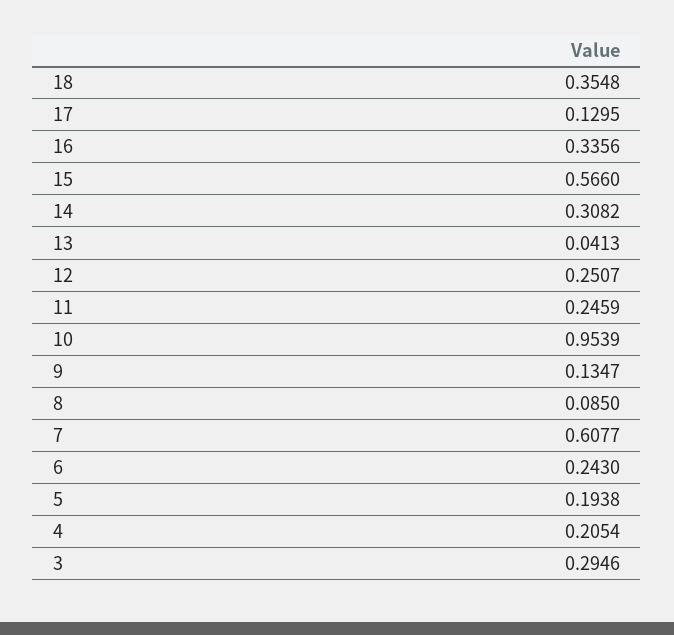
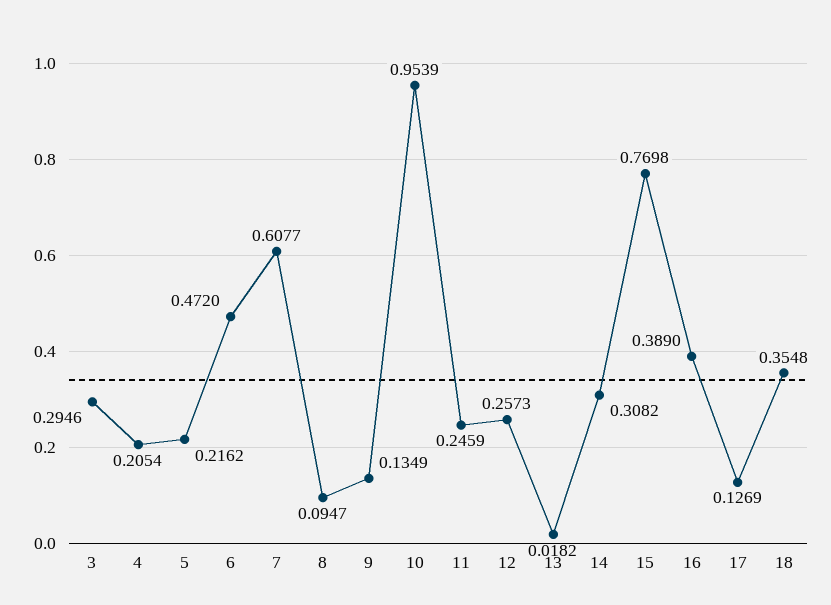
17: 0.1295 -> 0.1269
16: 0.3356 -> 0.389
15: 0.566 -> 0.7698
13: 0.0413 -> 0.0182
12: 0.2507 -> 0.2573
9: 0.1347 -> 0.1349
8: 0.085 -> 0.0947
6: 0.243 -> 0.472
5: 0.1938 -> 0.2162

